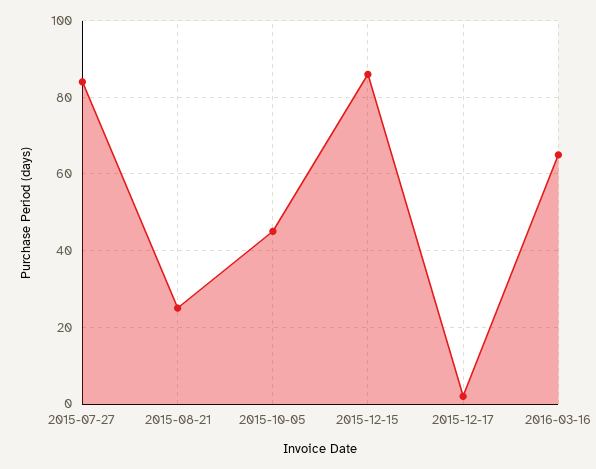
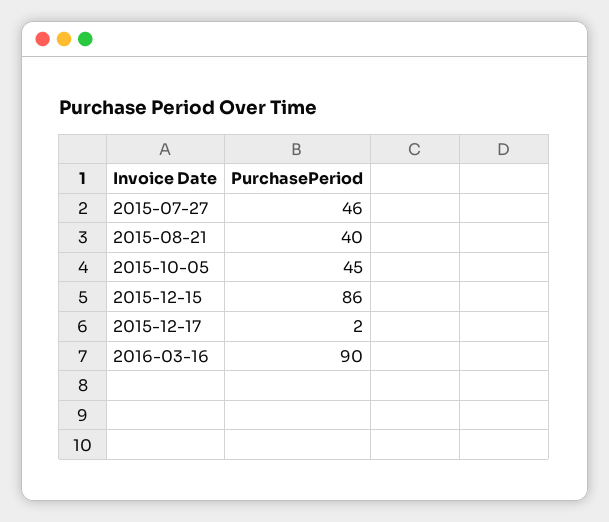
2015-07-27: 85 -> 46
2015-08-21: 25 -> 40
2016-03-16: 65 -> 90

